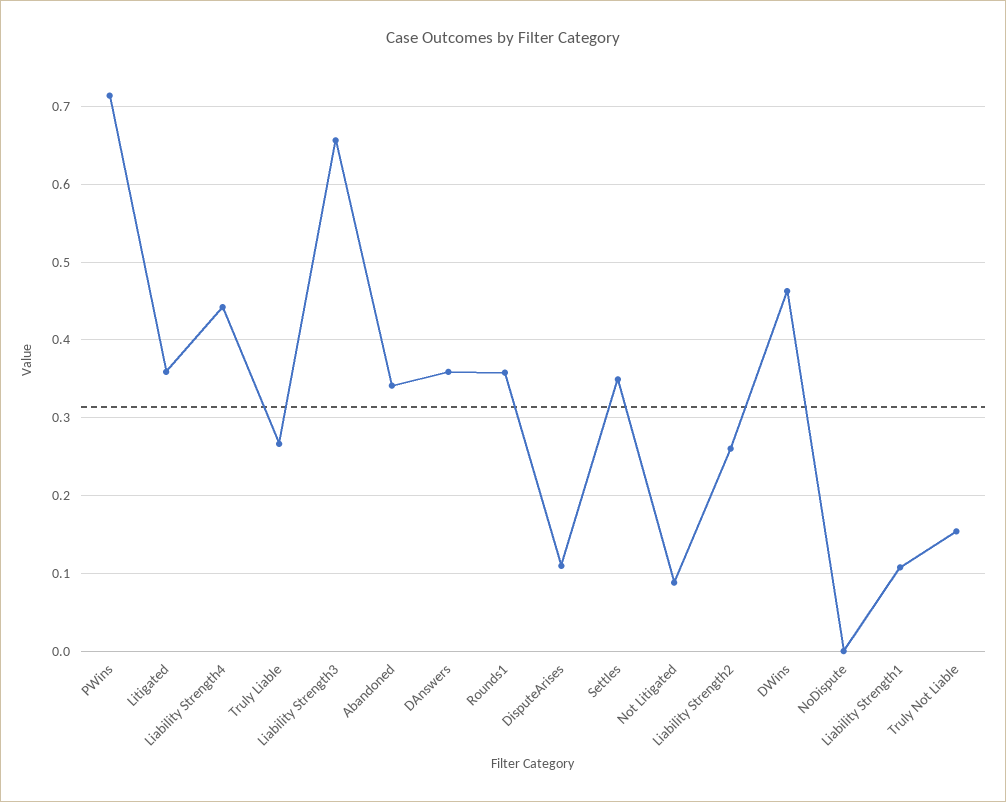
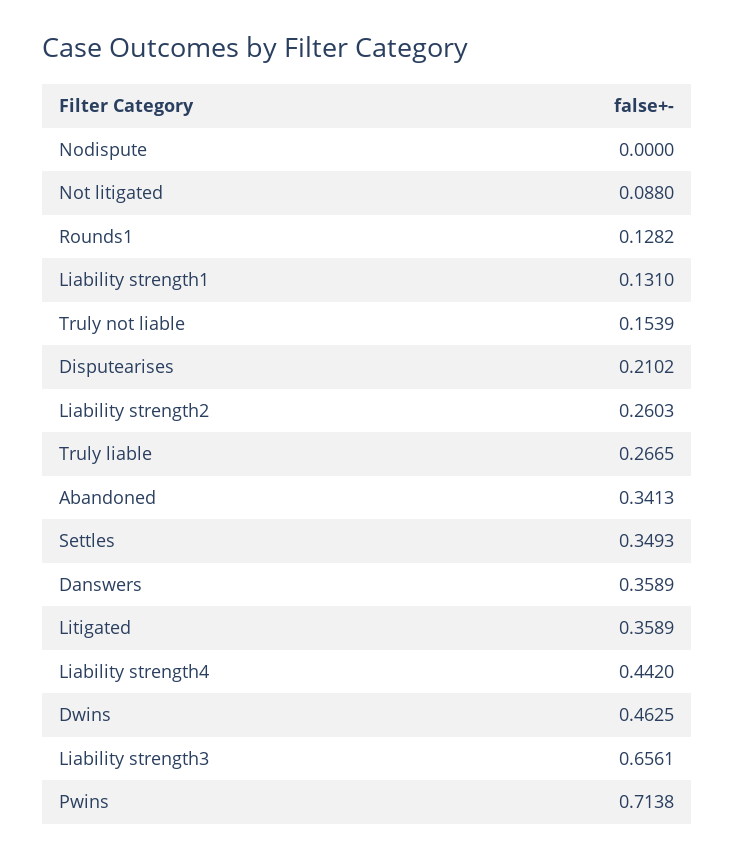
Rounds1: 0.36 -> 0.1282
DisputeArises: 0.11 -> 0.2102
Liability Strength1: 0.11 -> 0.131

